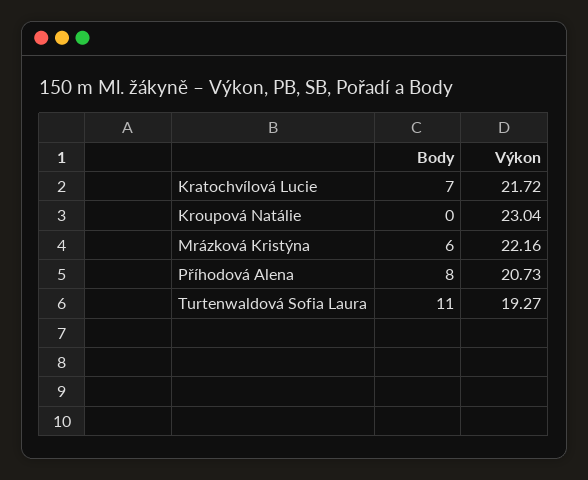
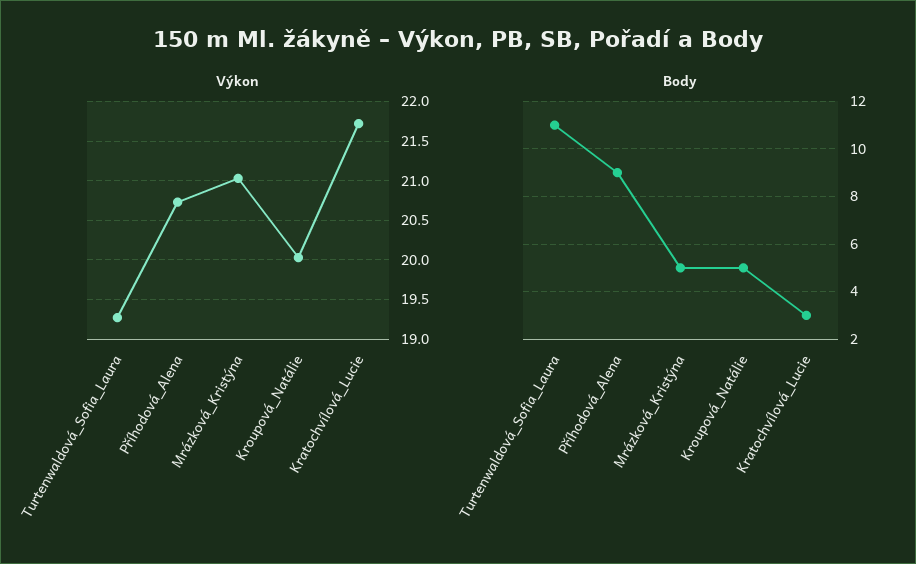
Body, Kratochvílová Lucie: 7 -> 3
Body, Kroupová Natálie: 0 -> 5
Výkon, Kroupová Natálie: 23.04 -> 20
Body, Mrázková Kristýna: 6 -> 5
Výkon, Mrázková Kristýna: 22.16 -> 21
Body, Příhodová Alena: 8 -> 9

